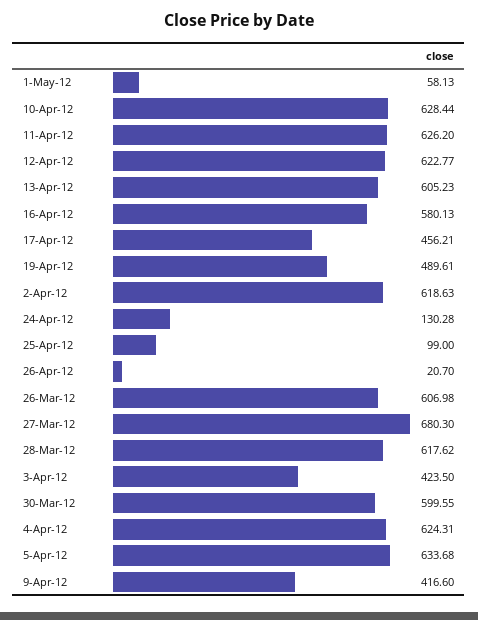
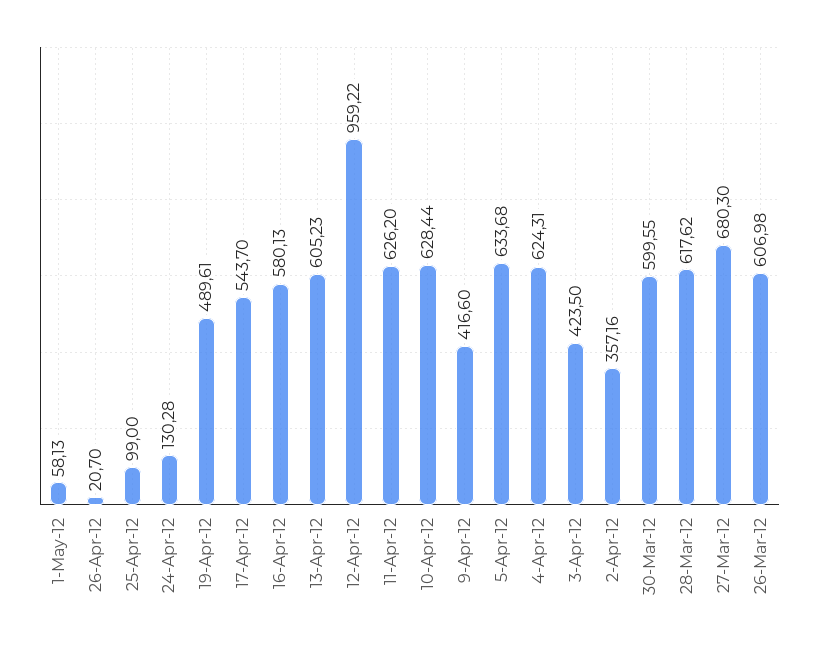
12-Apr-12: 622.77 -> 959.22
17-Apr-12: 456.21 -> 543.7
2-Apr-12: 618.63 -> 357.16

